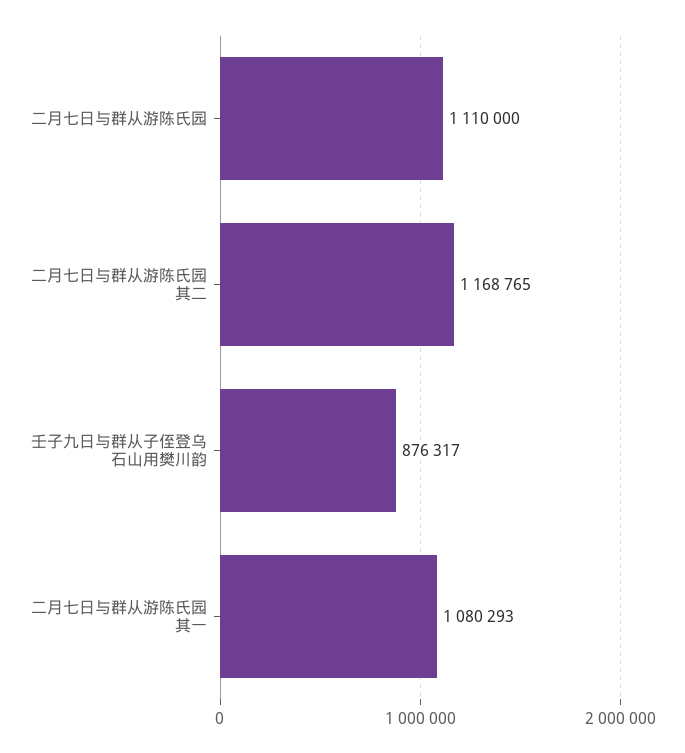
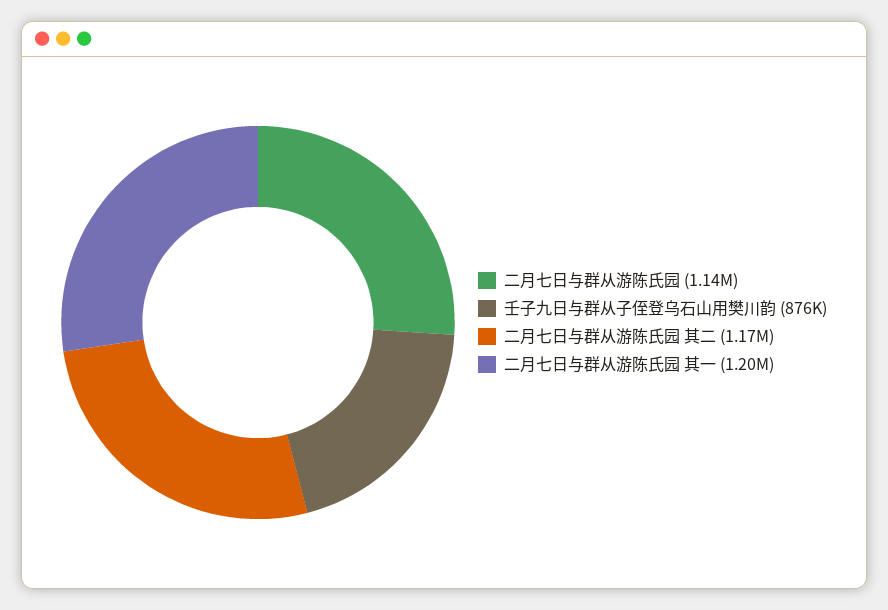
二月七日与群从游陈氏园: 1110000 -> 1140000
二月七日与群从游陈氏园 其一: 1080293 -> 1200000

